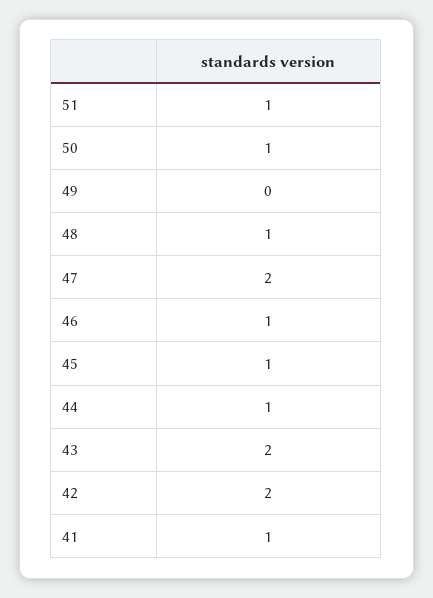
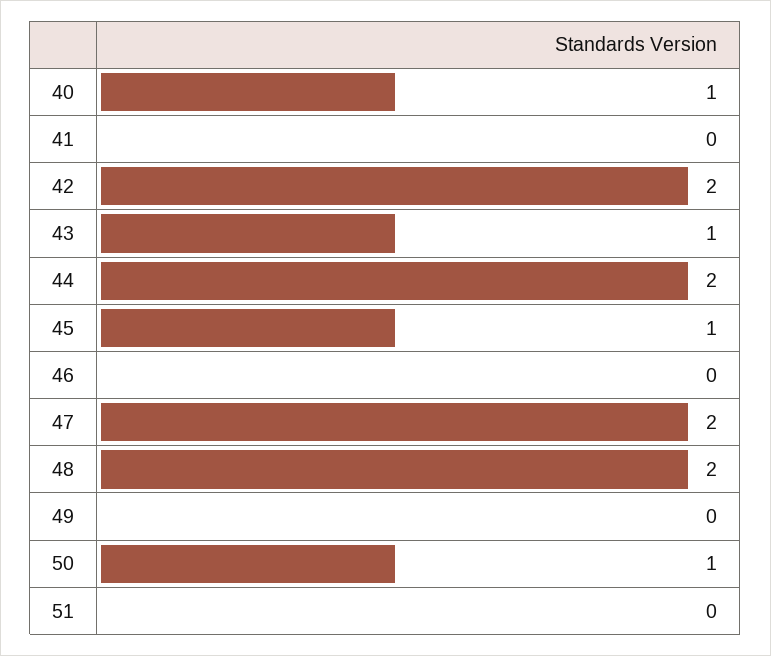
51: 1 -> 0
48: 1 -> 2
46: 1 -> 0
44: 1 -> 2
43: 2 -> 1
41: 1 -> 0
40: none -> 1

